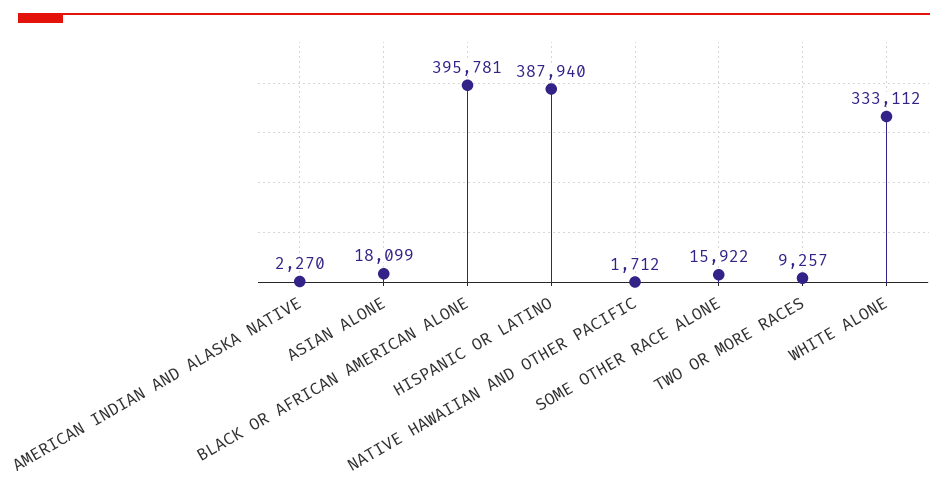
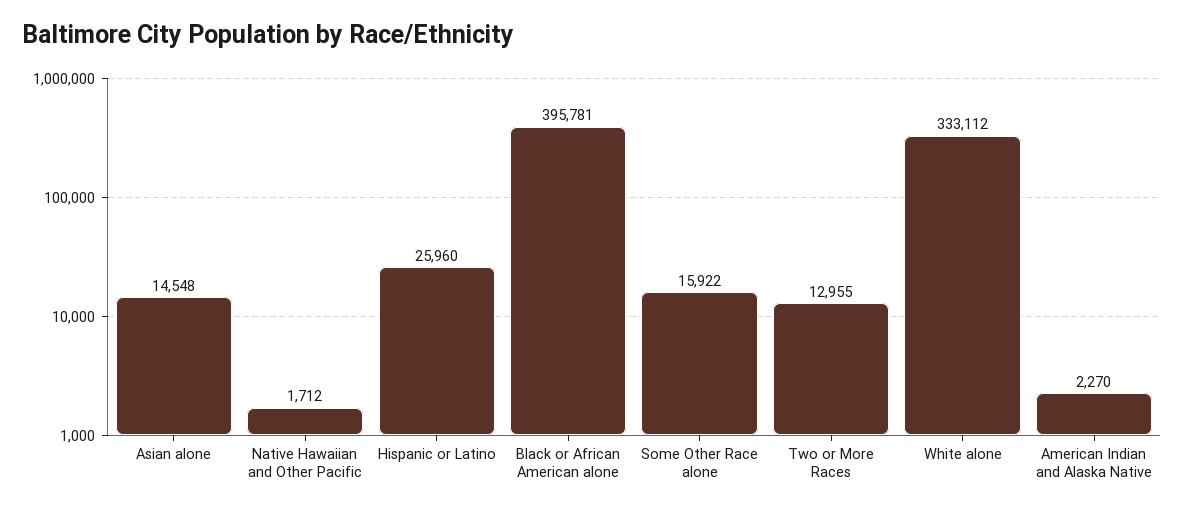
ASIAN ALONE: 18099 -> 14548
HISPANIC OR LATINO: 387940 -> 25960
TWO OR MORE RACES: 9257 -> 12955

